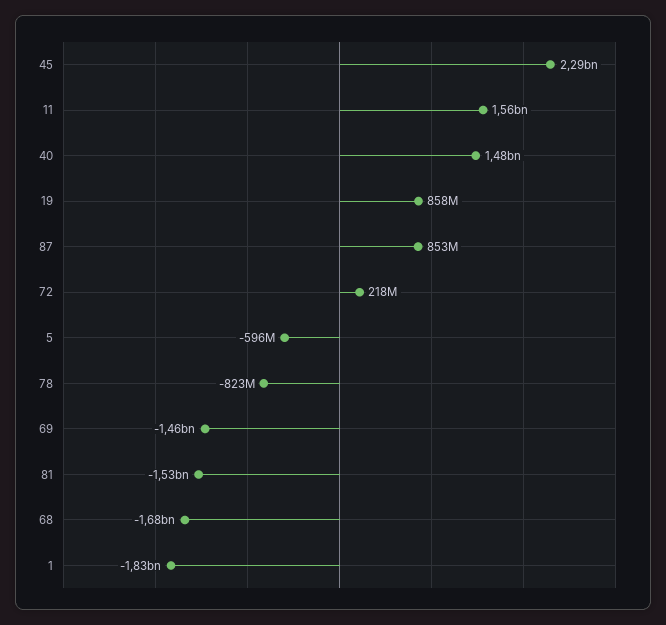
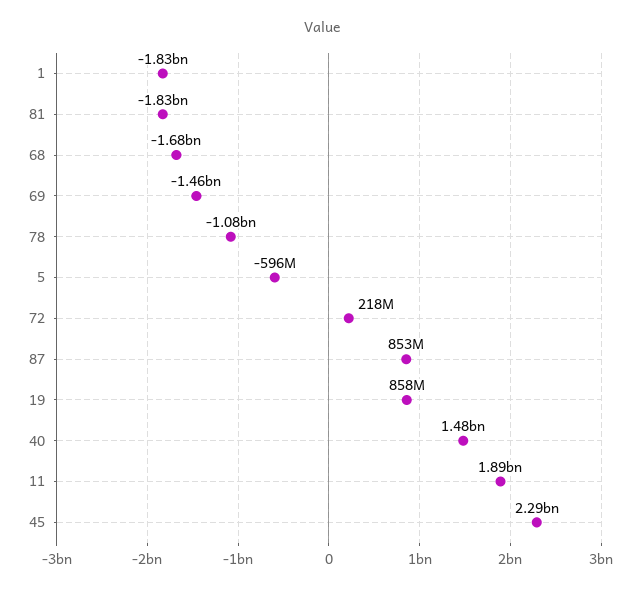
11: 1560000000 -> 1890000000
78: -823000000 -> -1080000000
81: -1530000000 -> -1830000000

